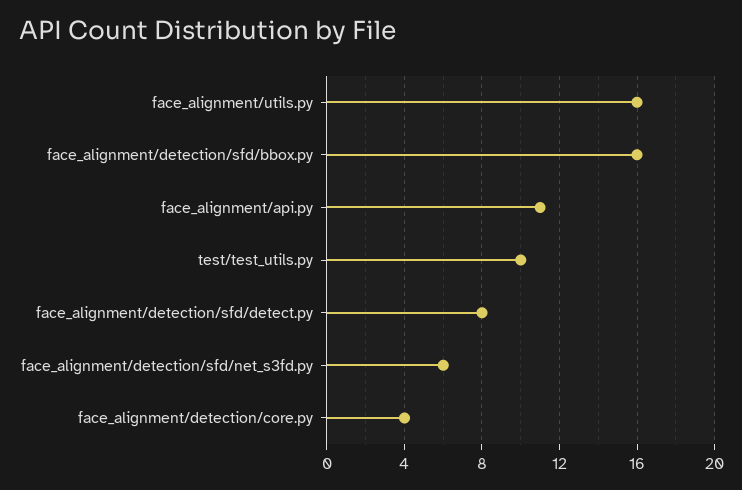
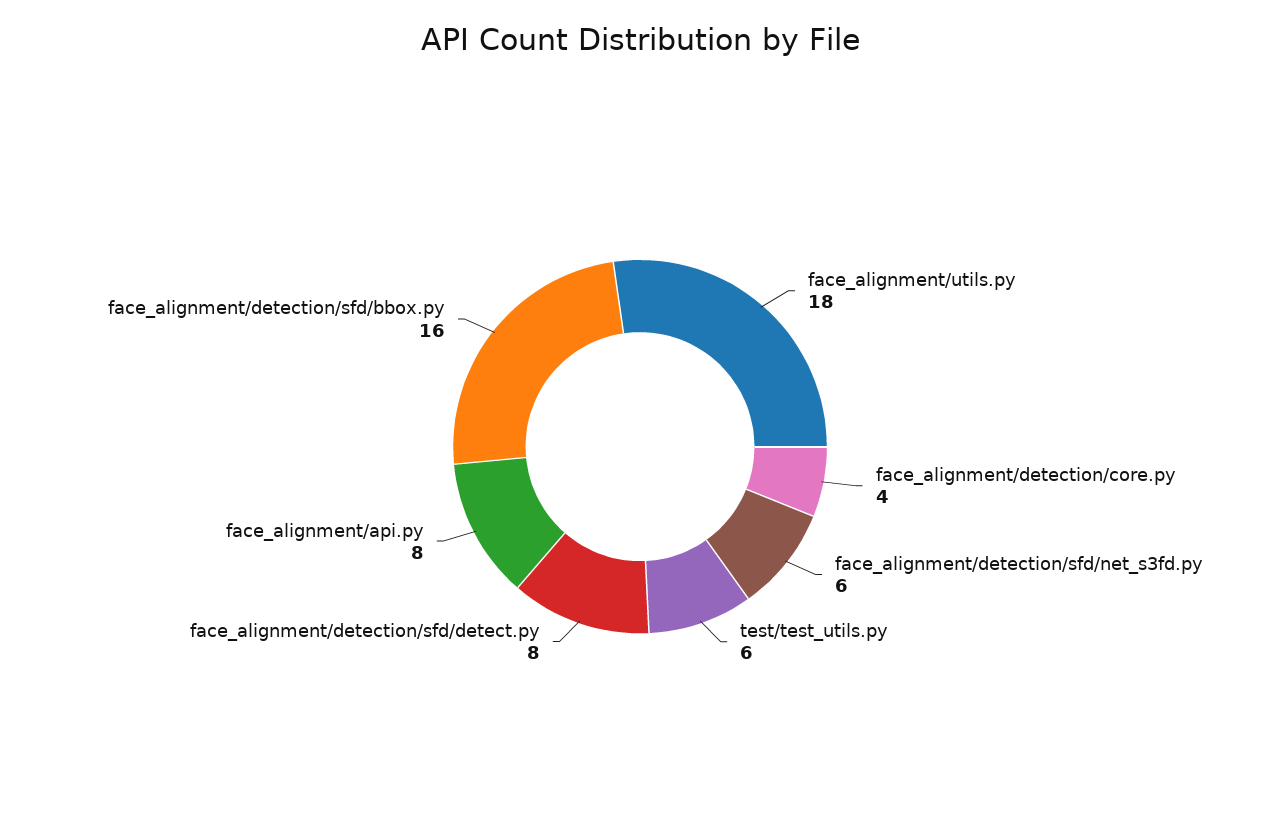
face_alignment/utils.py: 16 -> 18
face_alignment/api.py: 11 -> 8
test/test_utils.py: 10 -> 6

